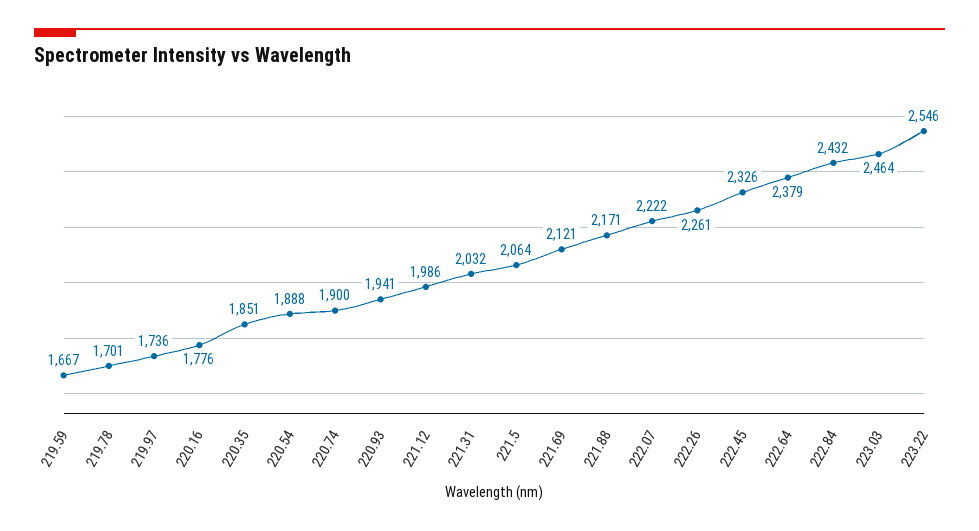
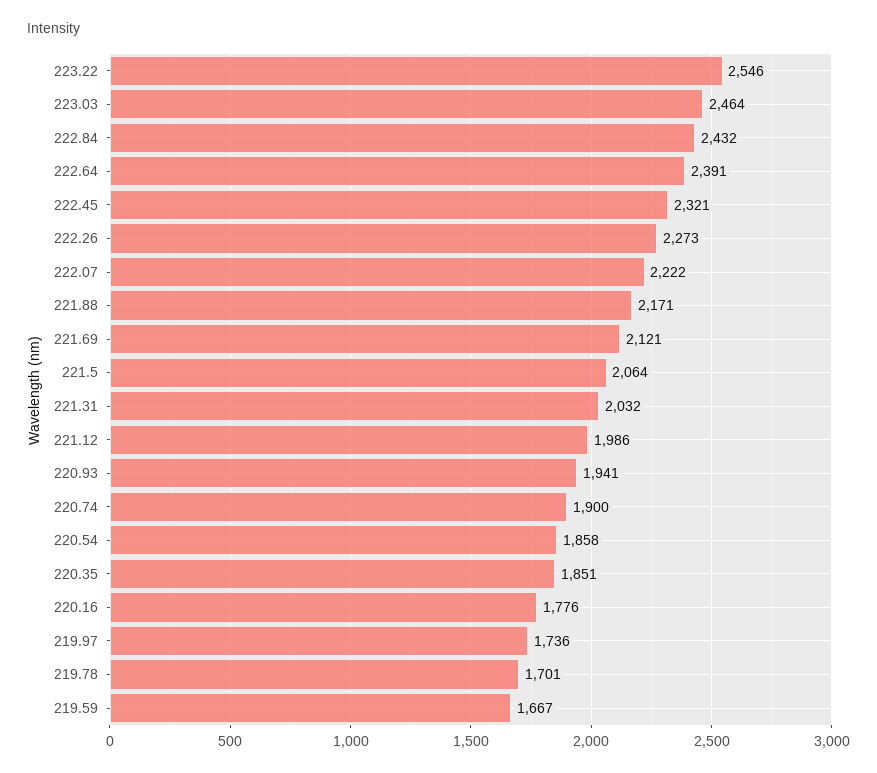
220.54: 1888 -> 1858
222.26: 2261 -> 2273
222.45: 2326 -> 2321
222.64: 2379 -> 2391

